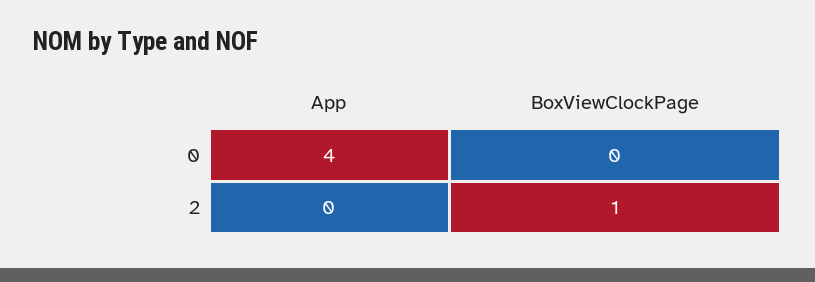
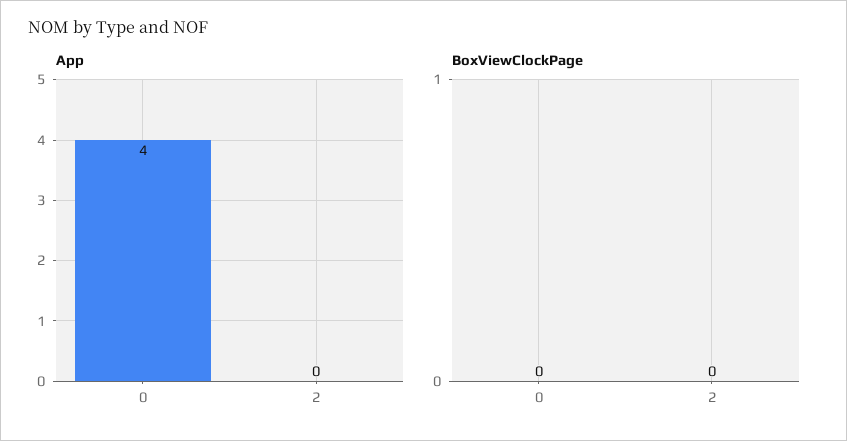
BoxViewClockPage, 2: 1 -> 0

